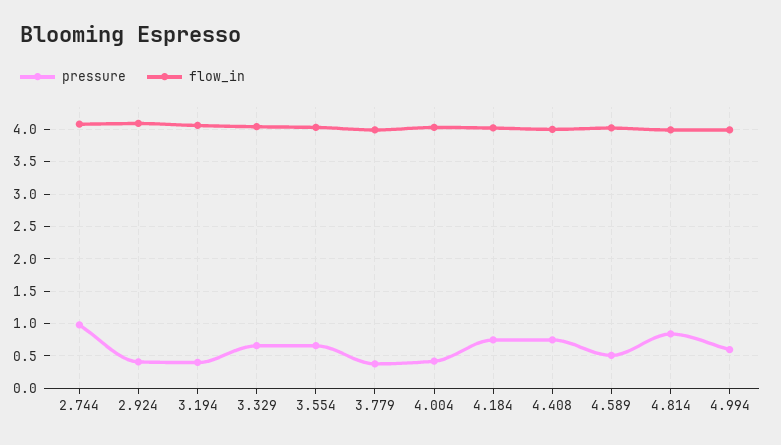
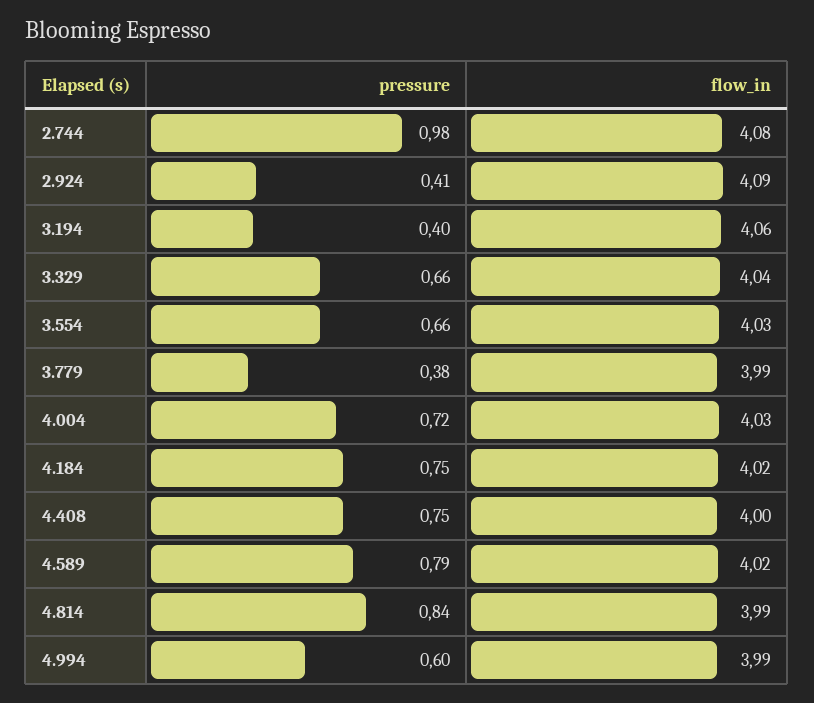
pressure, 4.004: 0.4 -> 0.72
pressure, 4.589: 0.5 -> 0.79

